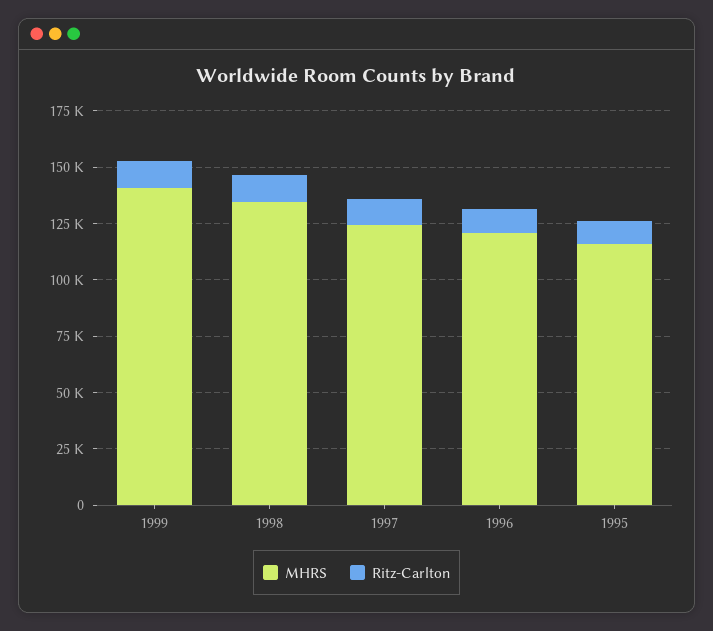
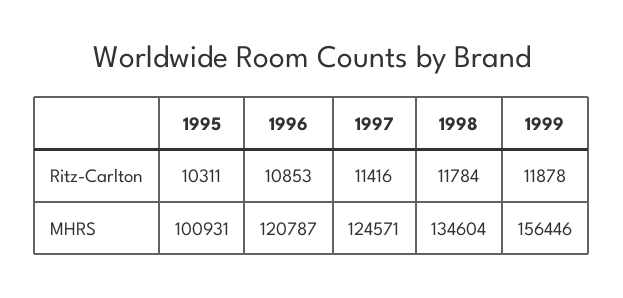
MHRS, 1999: 140000 -> 156446
MHRS, 1995: 115000 -> 100931

